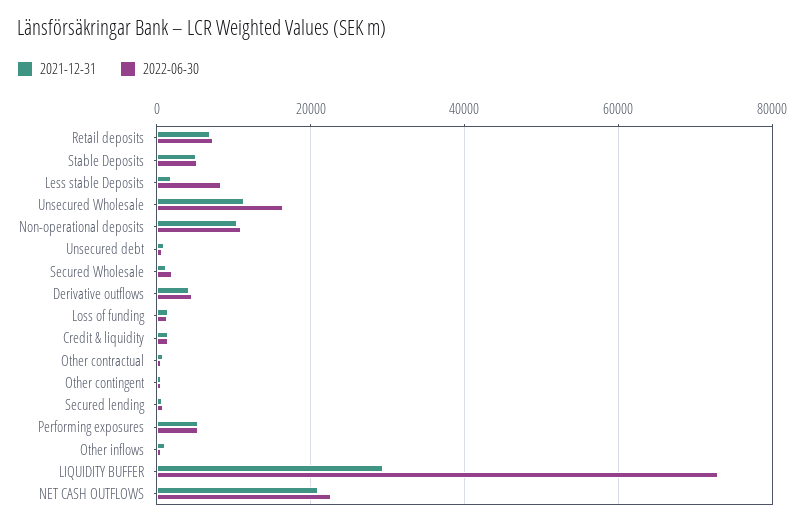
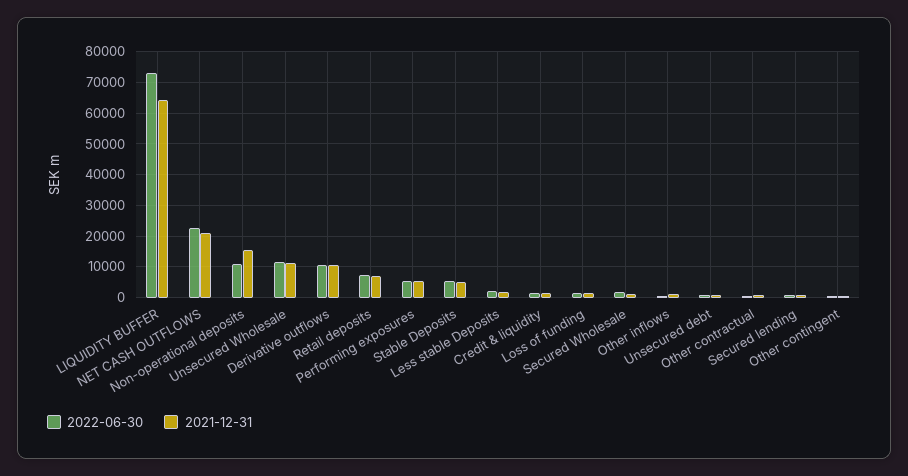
2022-06-30, Less stable Deposits: 8000 -> 2000
2022-06-30, Unsecured Wholesale: 16000 -> 12000
2021-12-31, Non-operational deposits: 10000 -> 16000
2021-12-31, Derivative outflows: 4000 -> 10000
2022-06-30, Derivative outflows: 4000 -> 10000
2021-12-31, LIQUIDITY BUFFER: 30000 -> 64000

